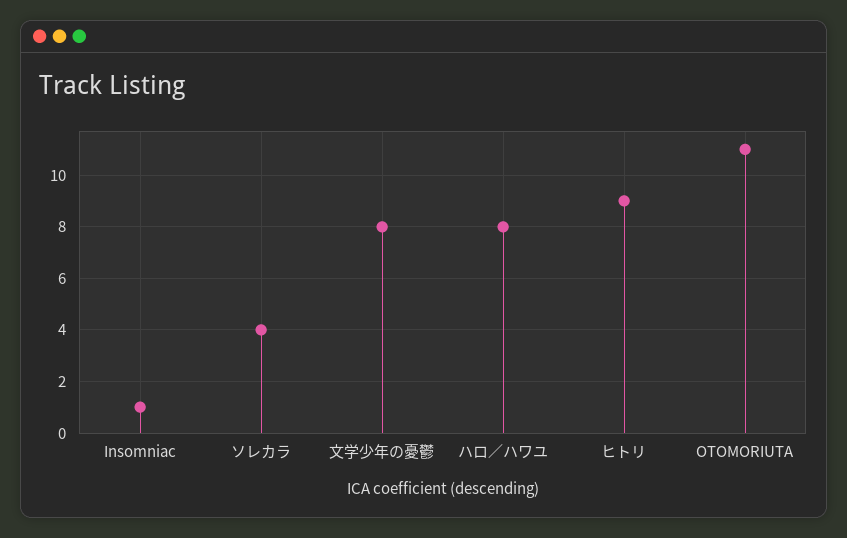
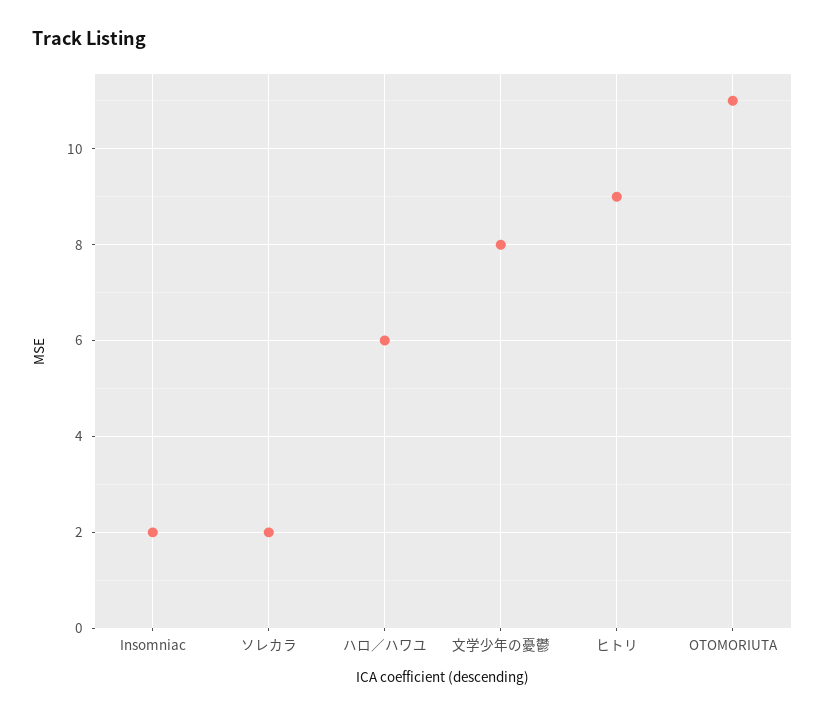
Insomniac: 1 -> 2
ソレカラ: 4 -> 2
ハロ／ハワユ: 8 -> 6

